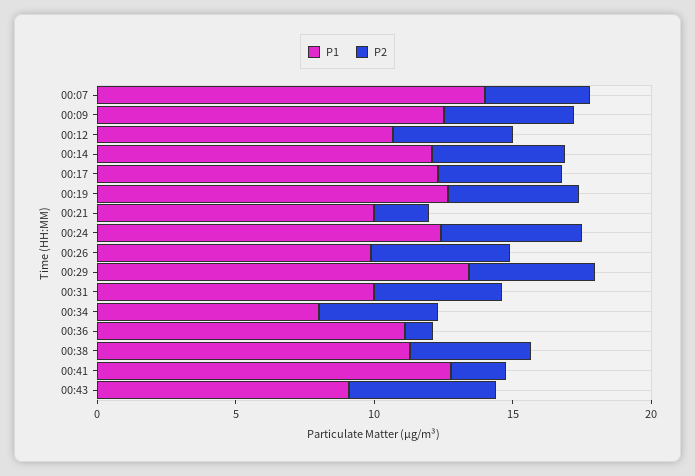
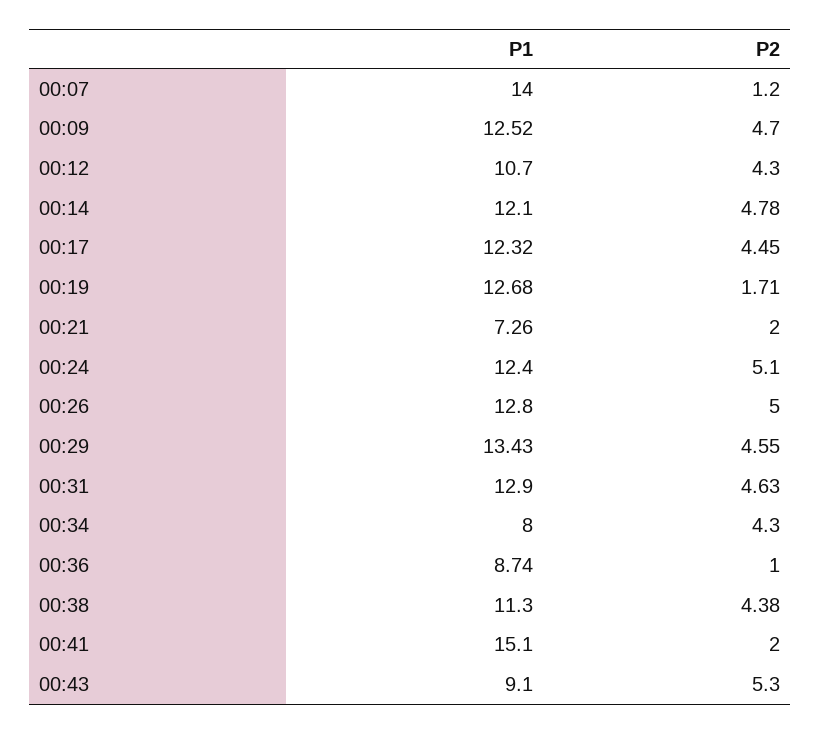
P2, 00:07: 4 -> 1.2
P2, 00:19: 5 -> 1.71
P1, 00:21: 10 -> 7.26
P1, 00:26: 10 -> 12.8
P1, 00:31: 10 -> 12.9
P1, 00:36: 11 -> 8.74
P1, 00:41: 13 -> 15.1

